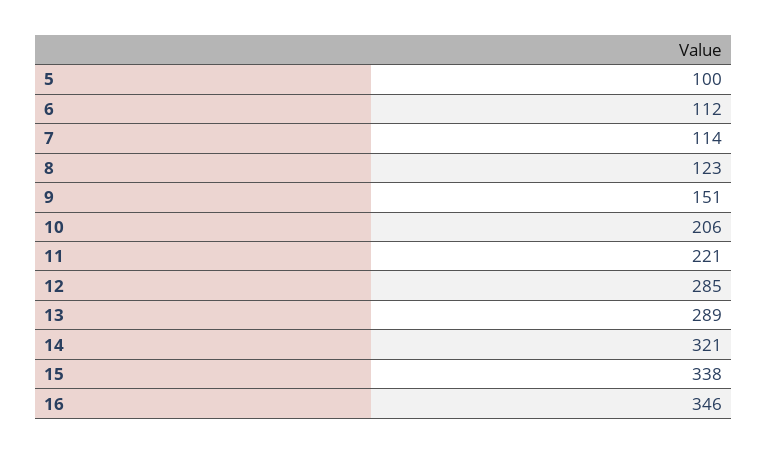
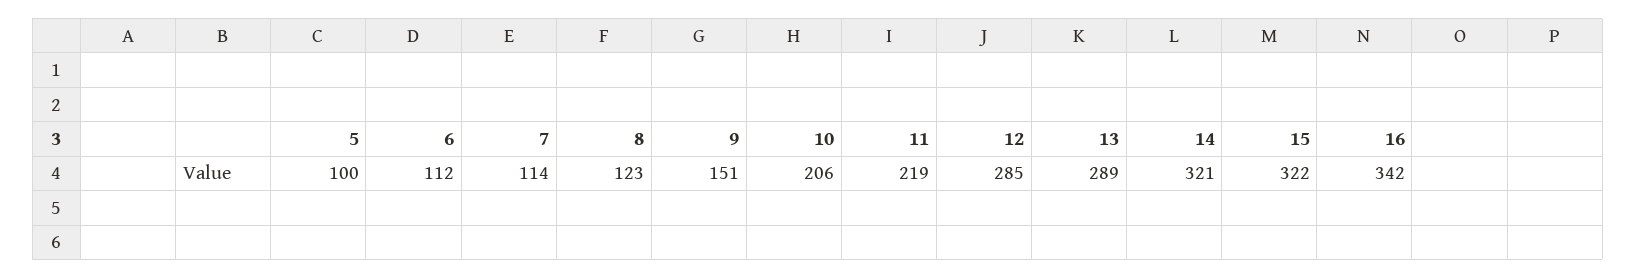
11: 221 -> 219
15: 338 -> 322
16: 346 -> 342

